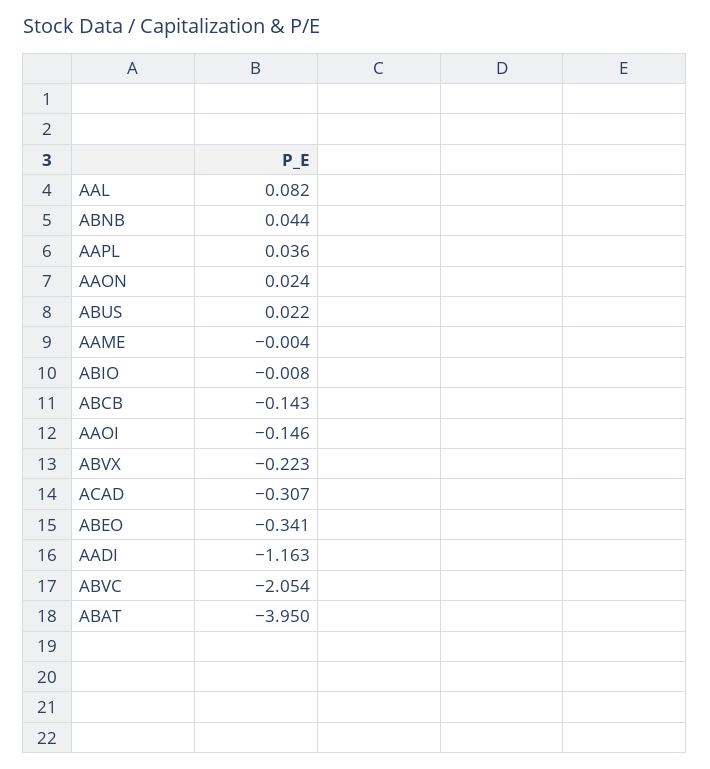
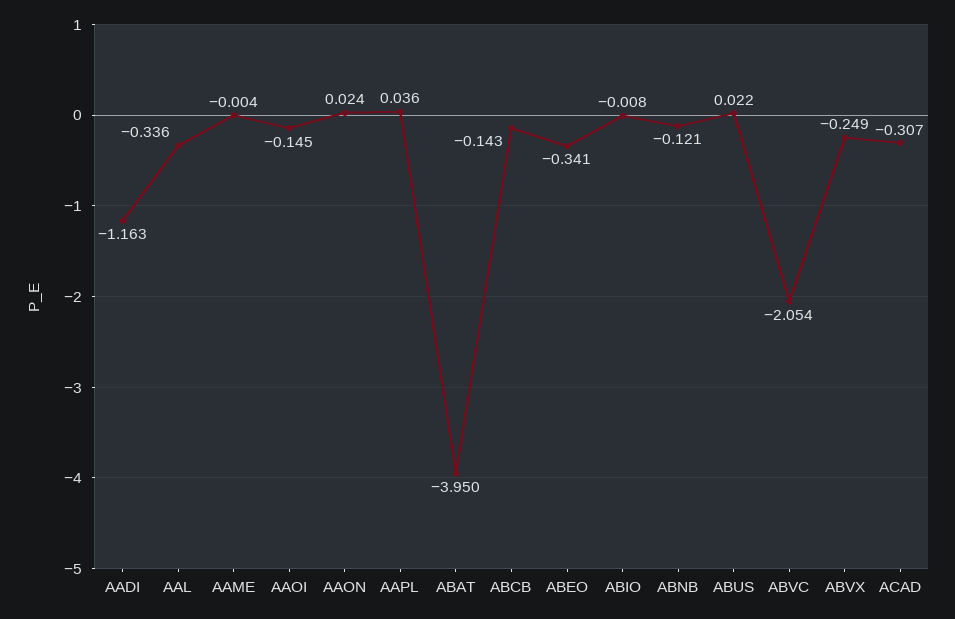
AAL: 0.082 -> -0.336
ABNB: 0.044 -> -0.121
AAOI: -0.146 -> -0.145
ABVX: -0.223 -> -0.249

